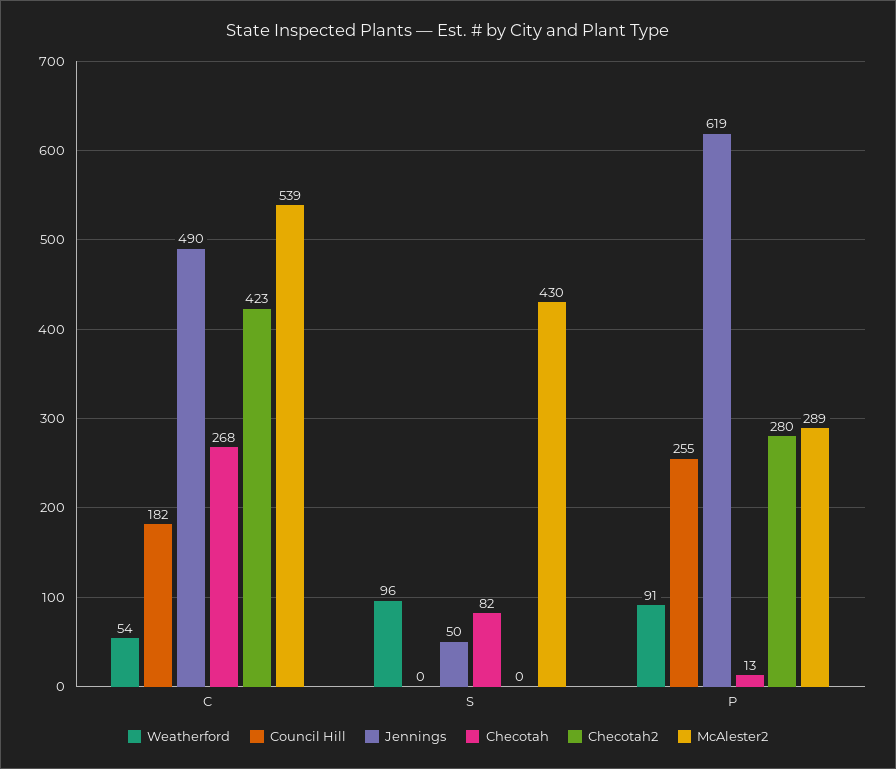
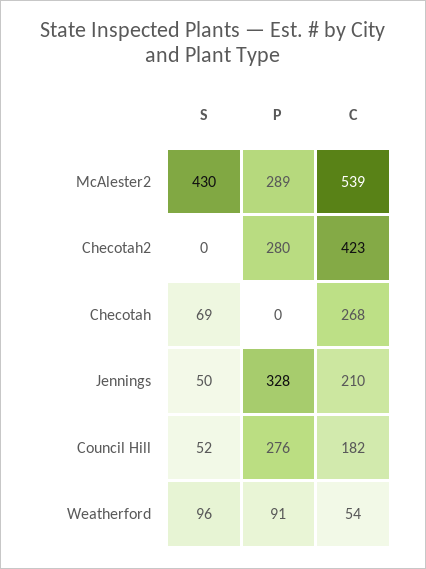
Jennings, C: 490 -> 210
Council Hill, S: 0 -> 52
Checotah, S: 82 -> 69
Council Hill, P: 255 -> 276
Jennings, P: 619 -> 328
Checotah, P: 13 -> 0

